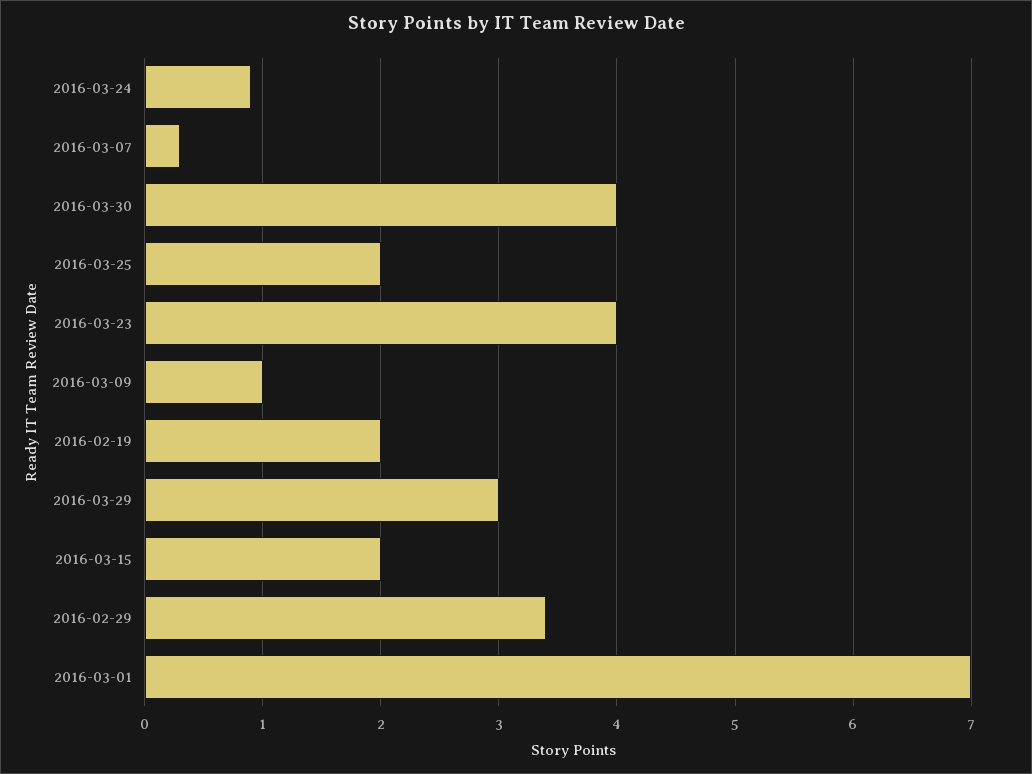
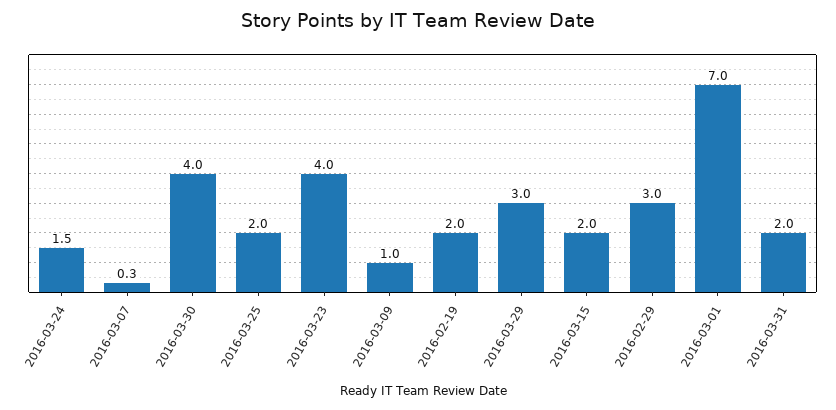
2016-03-24: 0.9 -> 1.5
2016-02-29: 3.4 -> 3
2016-03-31: none -> 2

